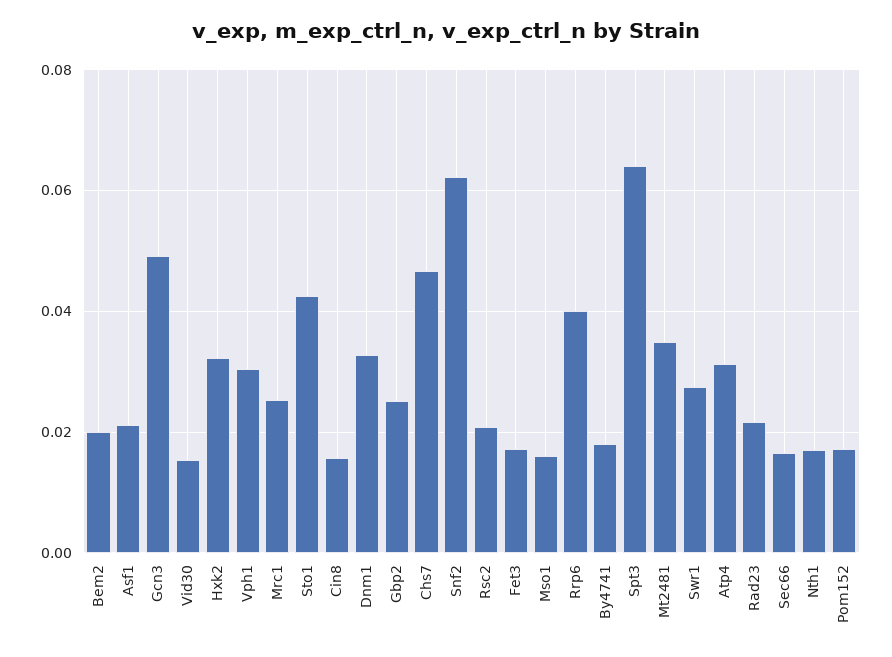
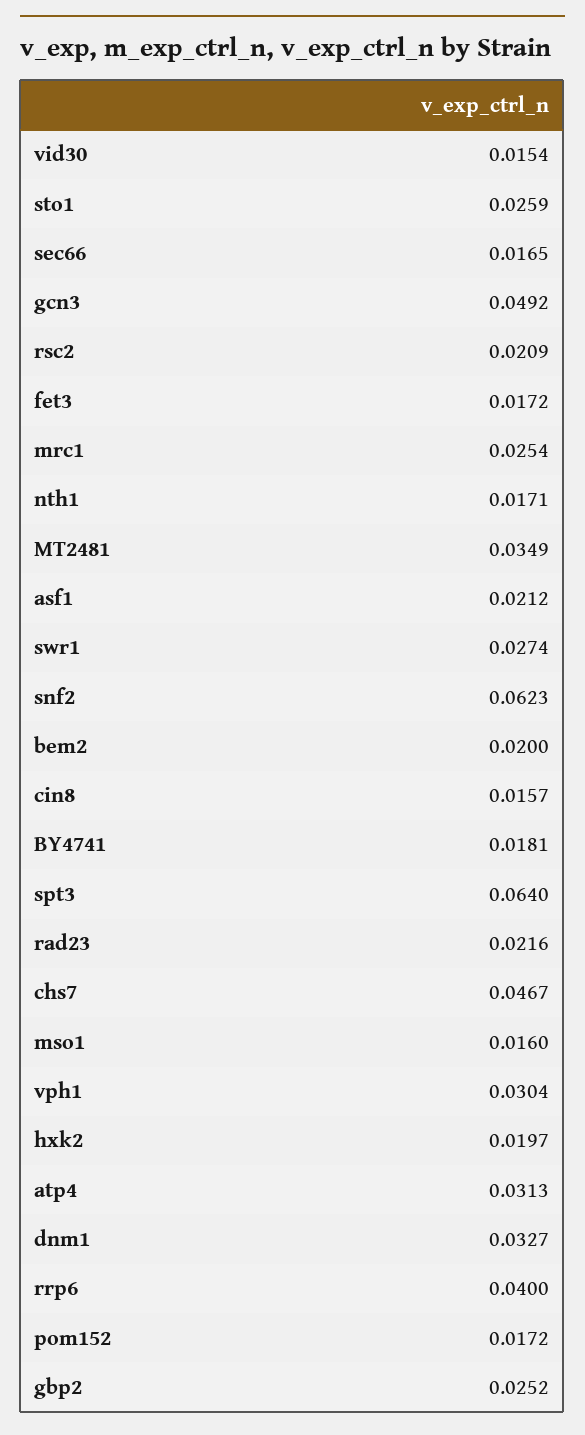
Hxk2: 0.032 -> 0.0197
Sto1: 0.042 -> 0.0259

